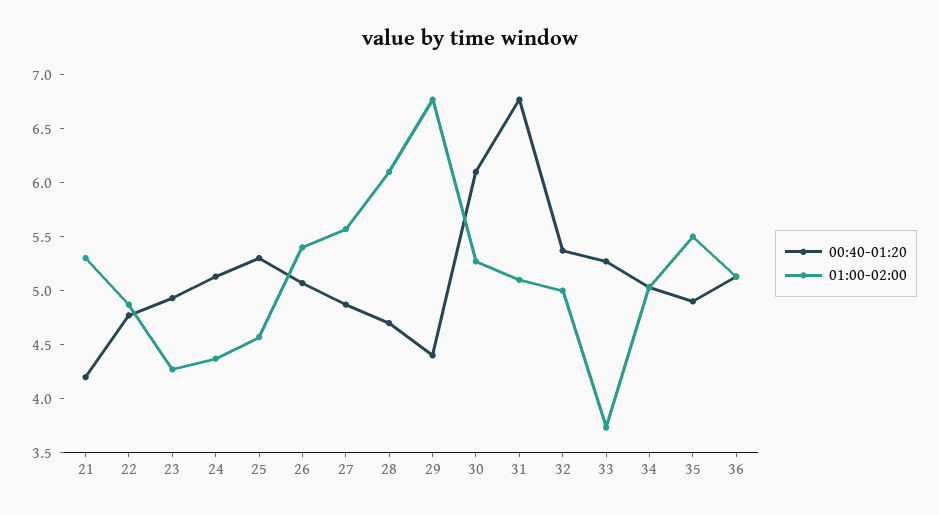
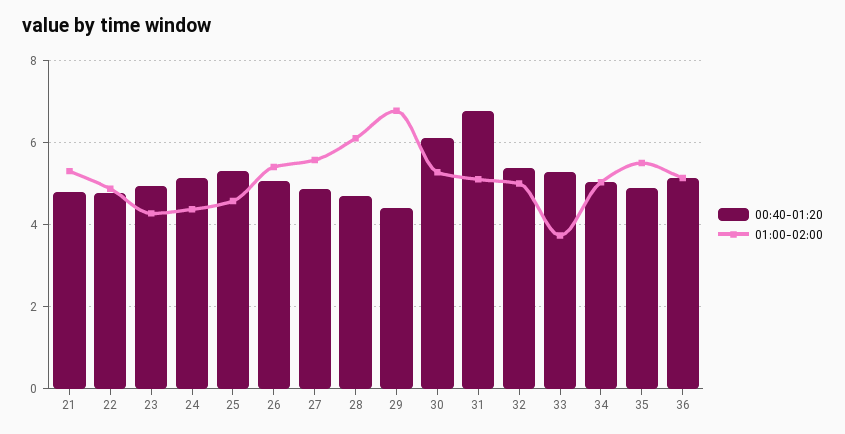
00:40-01:20, 21: 4.2 -> 4.8

